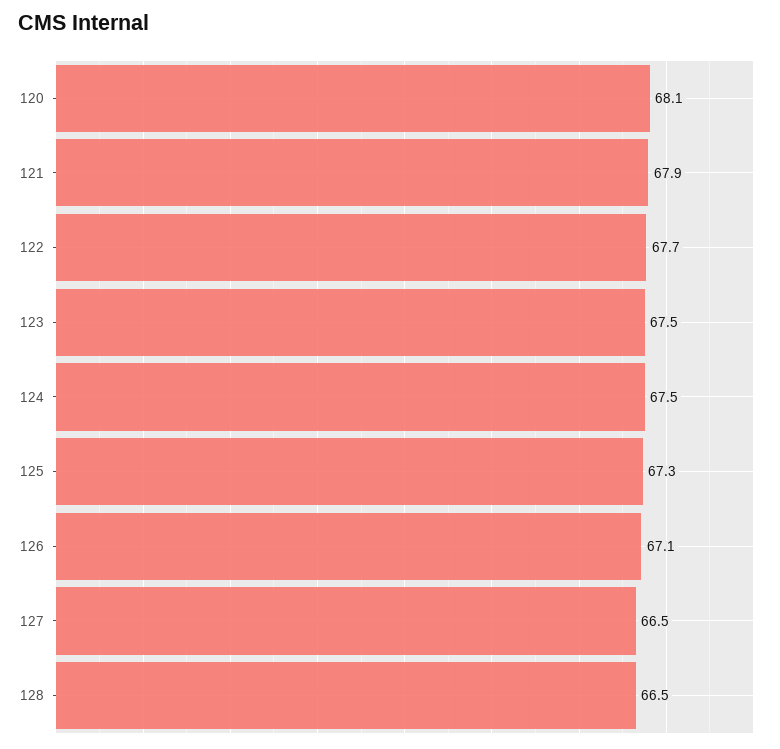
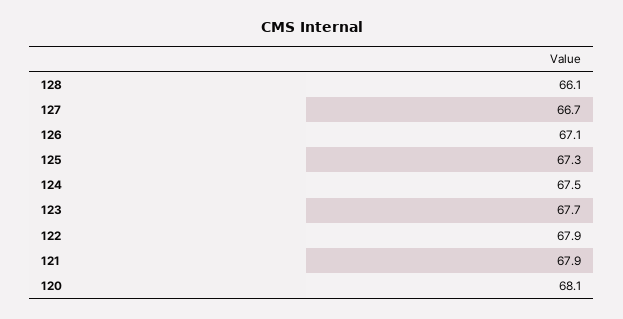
122: 67.7 -> 67.9
123: 67.5 -> 67.7
127: 66.5 -> 66.7
128: 66.5 -> 66.1

